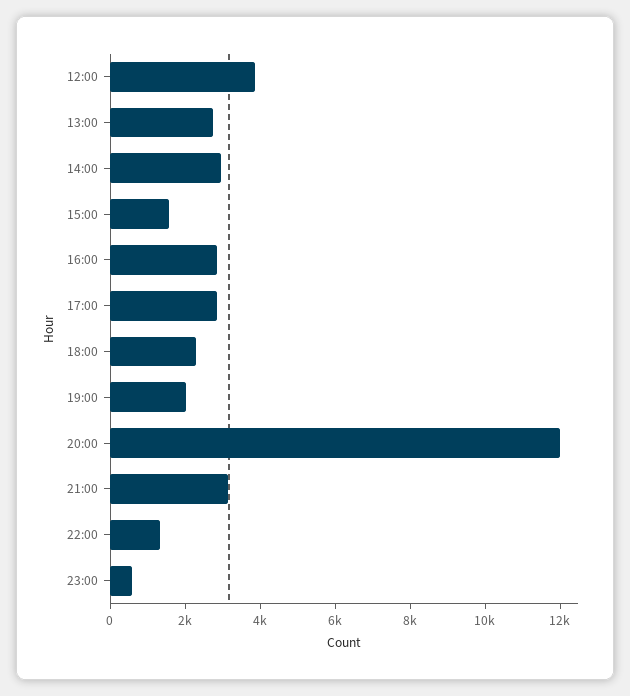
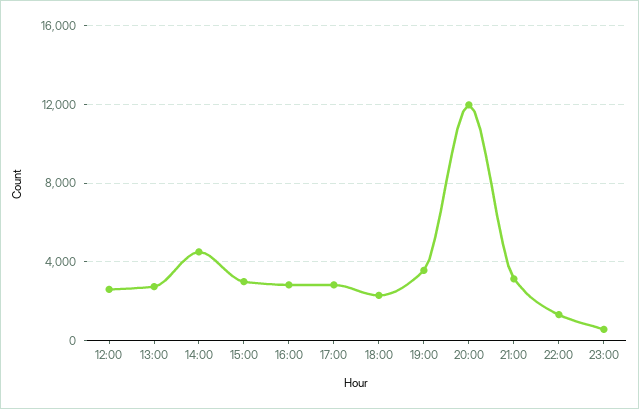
12:00: 4000 -> 2500
14:00: 3000 -> 4500
15:00: 1500 -> 3000
19:00: 2000 -> 3500

